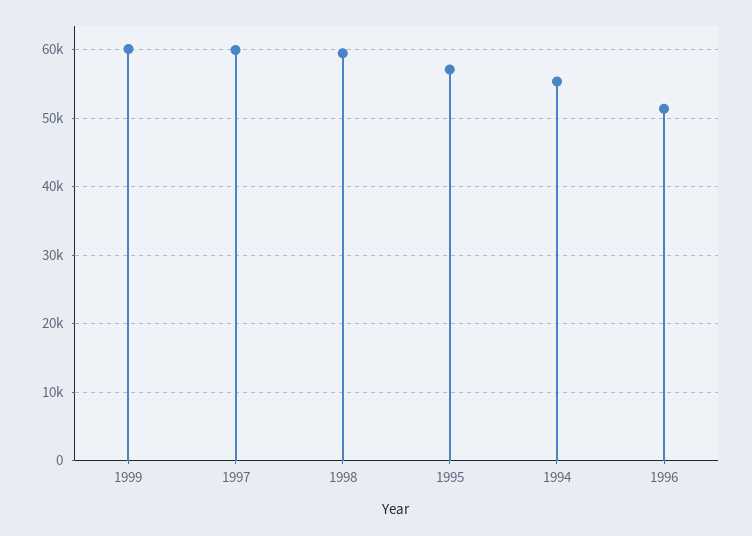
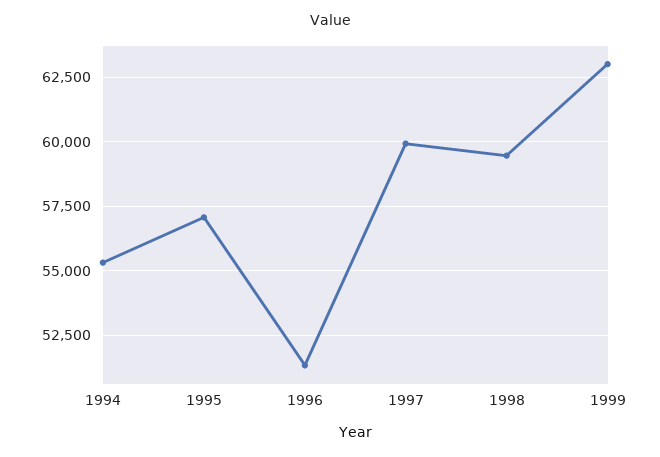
1999: 60000 -> 63000

